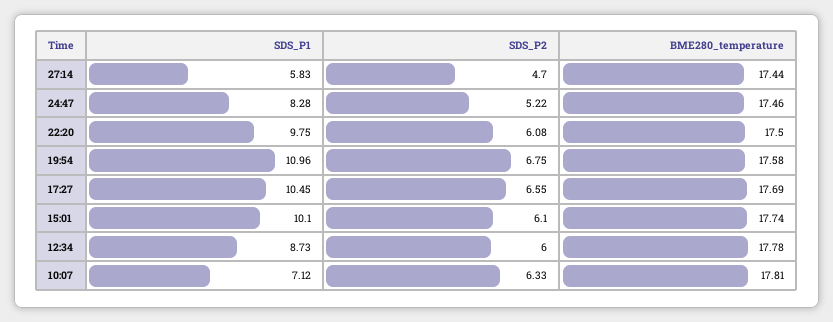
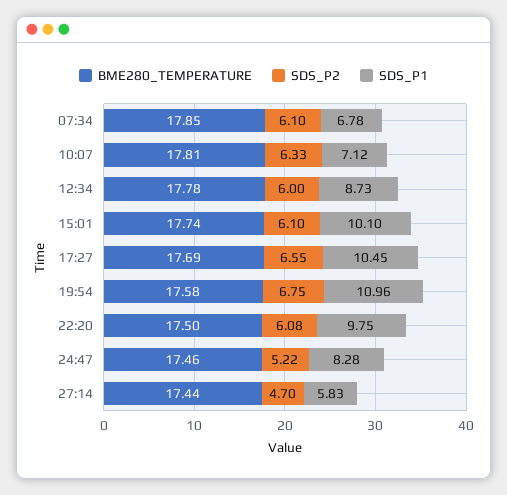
BME280_temperature, 07:34: none -> 17.85
SDS_P2, 07:34: none -> 6.1
SDS_P1, 07:34: none -> 6.78

